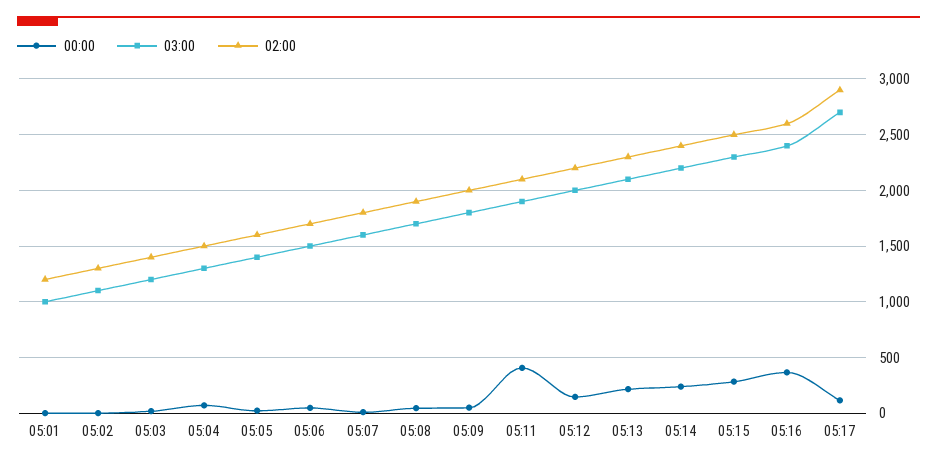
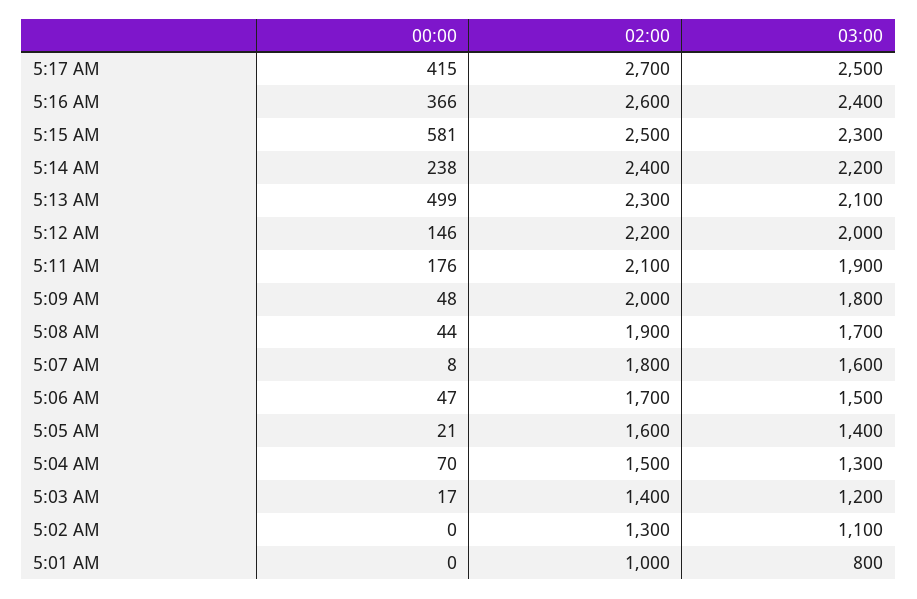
03:00, 05:01: 1000 -> 800
02:00, 05:01: 1200 -> 1000
00:00, 05:11: 400 -> 176
00:00, 05:13: 200 -> 499
00:00, 05:15: 300 -> 581
00:00, 05:17: 100 -> 415
03:00, 05:17: 2700 -> 2500
02:00, 05:17: 2900 -> 2700

